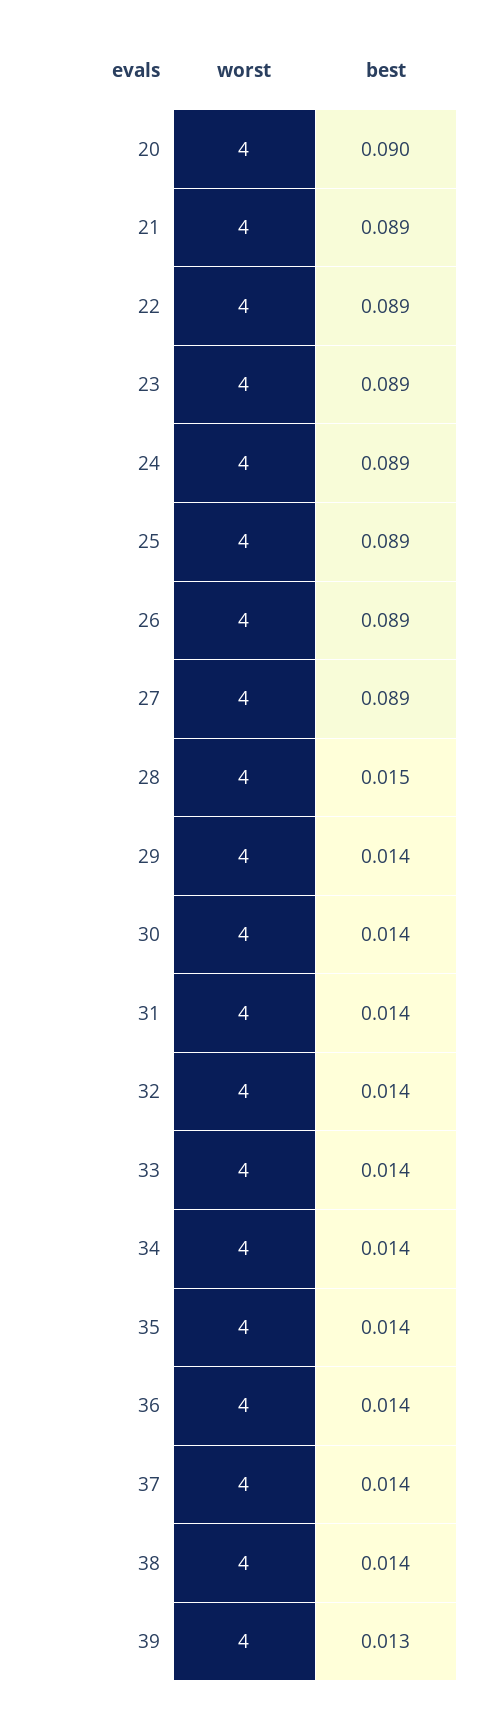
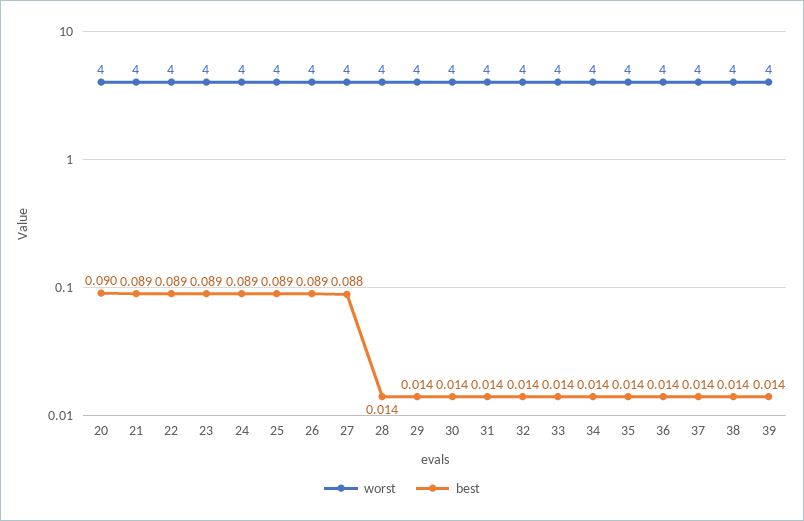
best, 27: 0.089 -> 0.088
best, 28: 0.015 -> 0.014
best, 39: 0.013 -> 0.014

